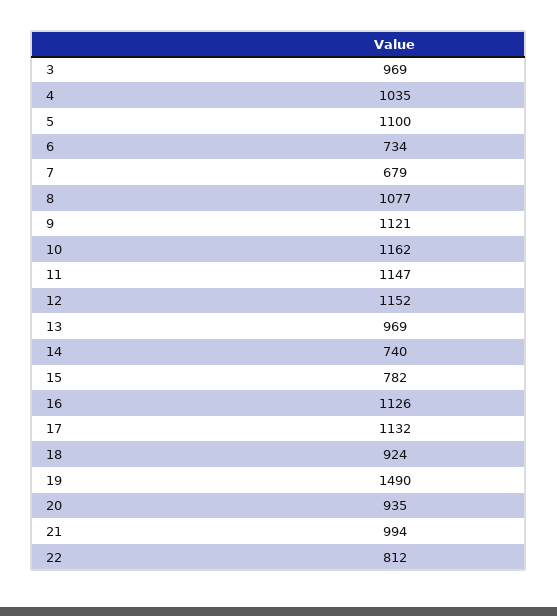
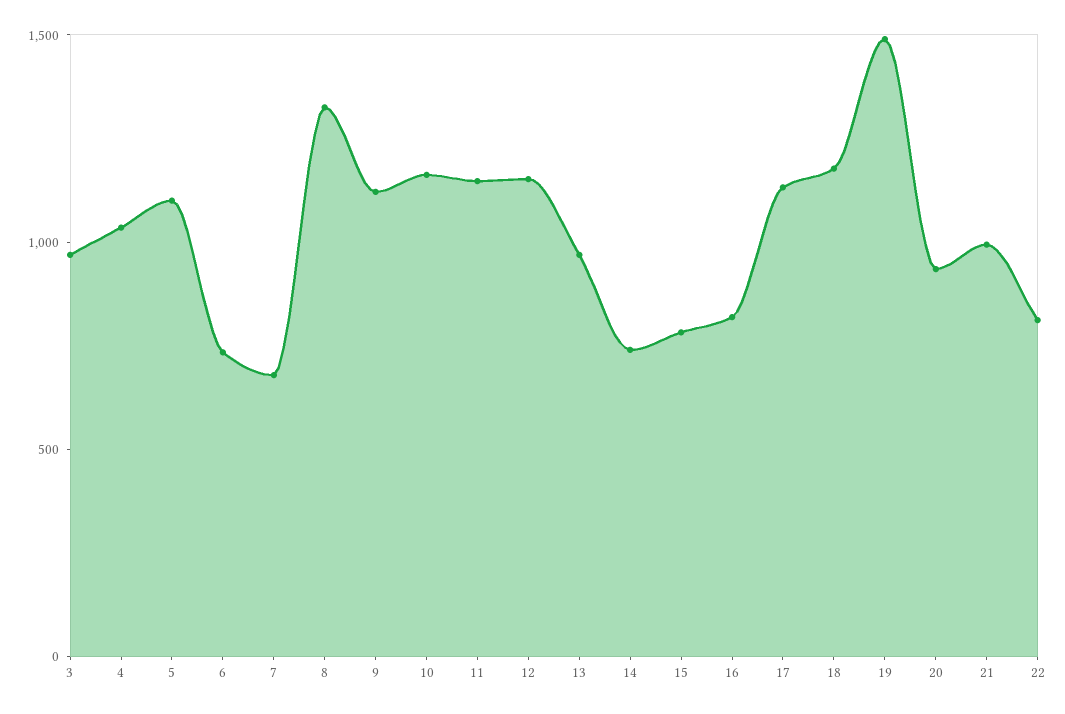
8: 1077 -> 1300
16: 1126 -> 800
18: 924 -> 1200

